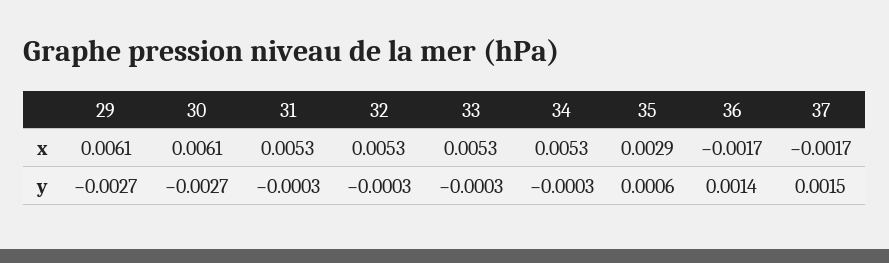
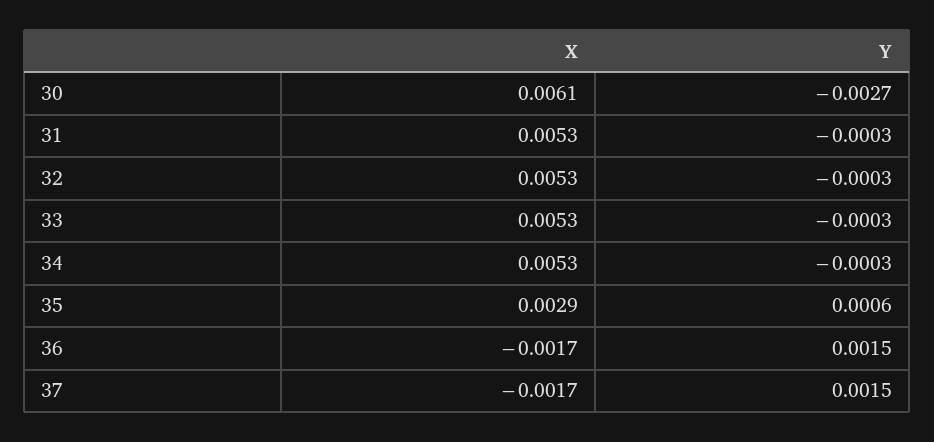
29, x: 0.0061 -> none
29, y: -0.0027 -> none
36, y: 0.0014 -> 0.0015

